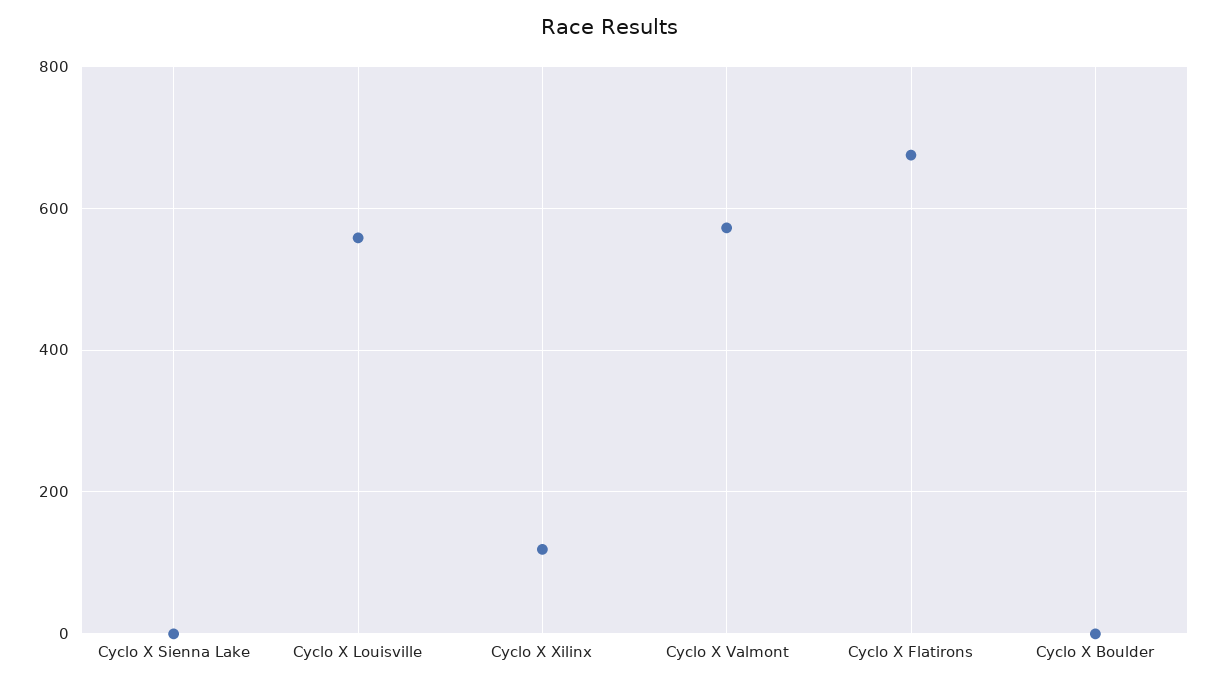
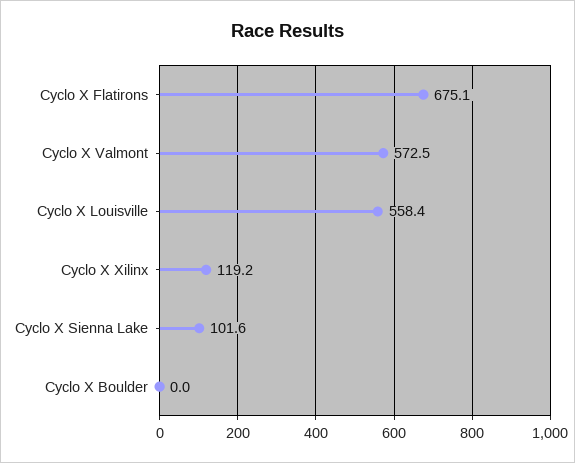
Cyclo X Sienna Lake: 0 -> 101.6

